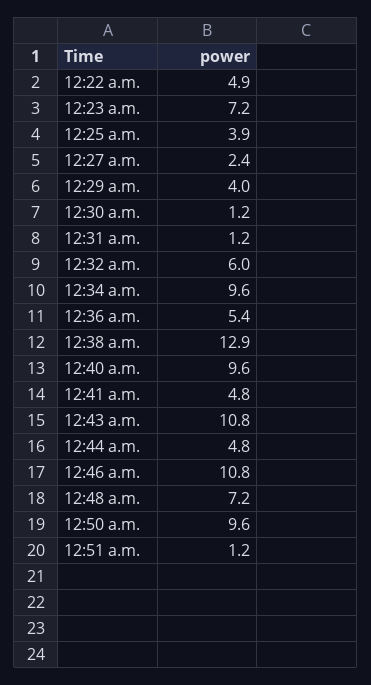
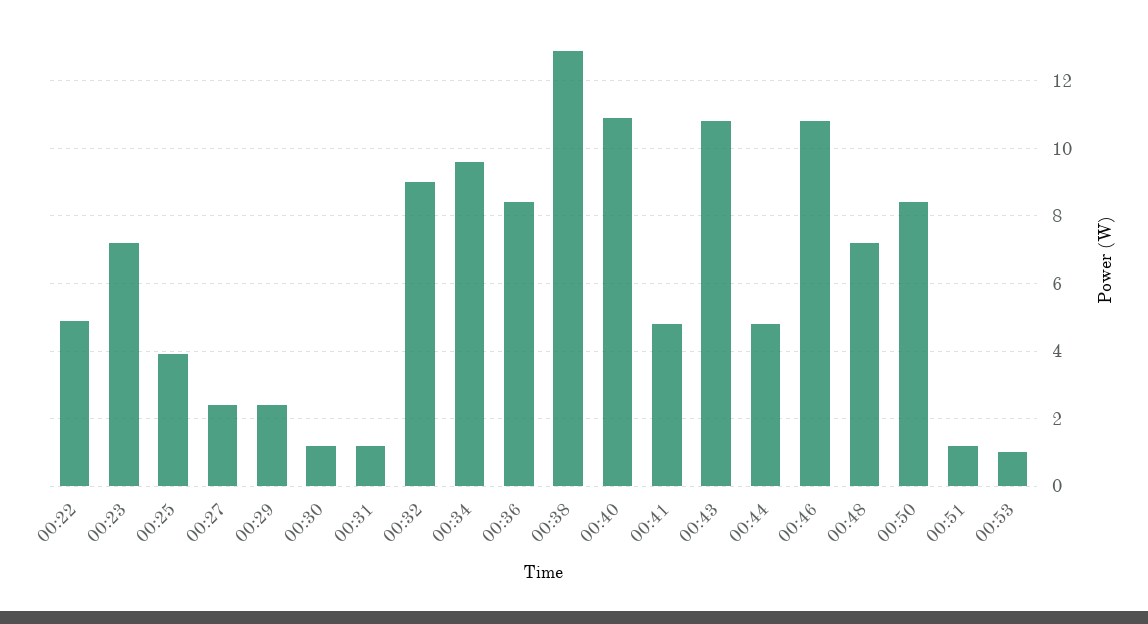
12:29 a.m.: 4 -> 2.5
12:32 a.m.: 6 -> 9
12:36 a.m.: 5.4 -> 8.5
12:40 a.m.: 9.6 -> 11
12:50 a.m.: 9.6 -> 8.5
00:53: none -> 1

